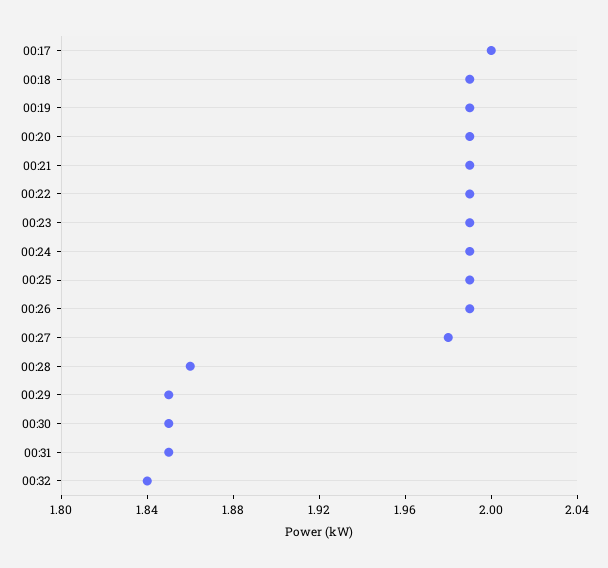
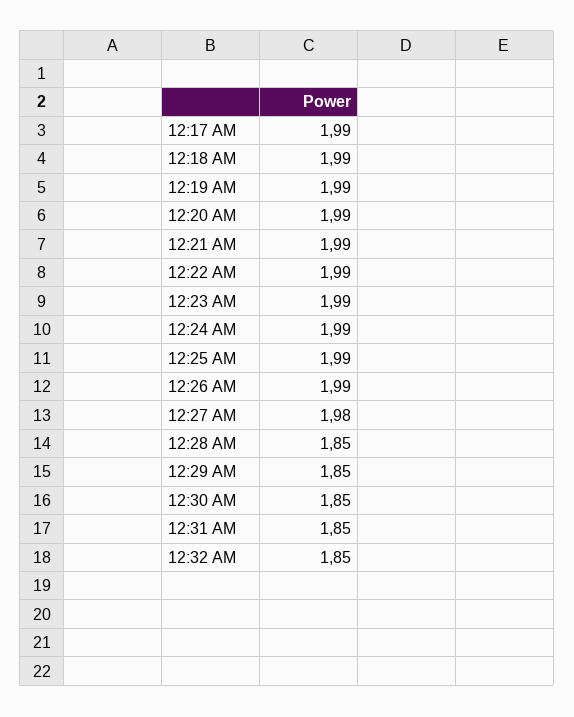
00:17: 2 -> 1.99
00:28: 1.86 -> 1.85
00:32: 1.84 -> 1.85

